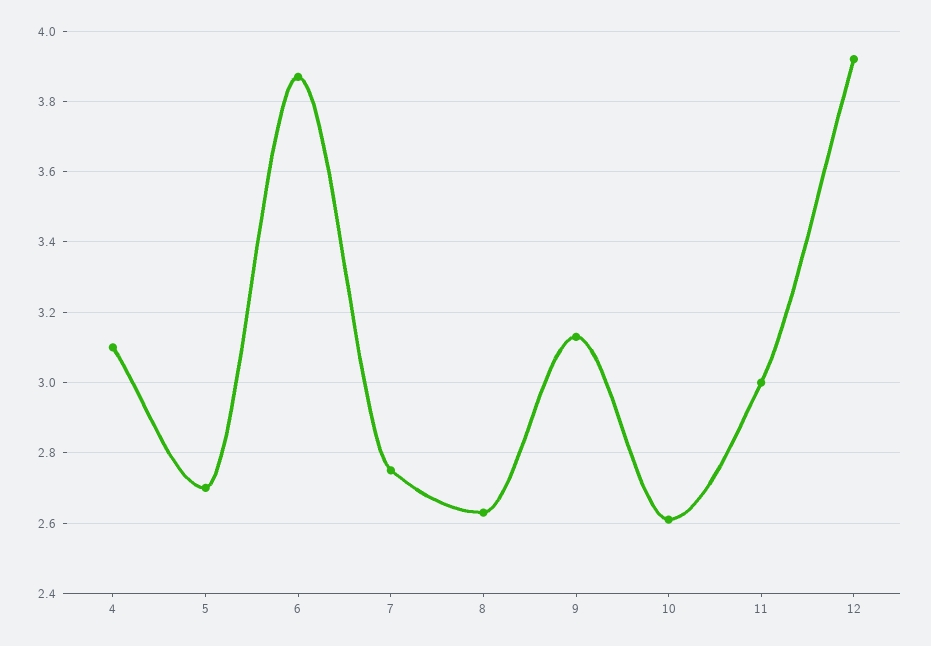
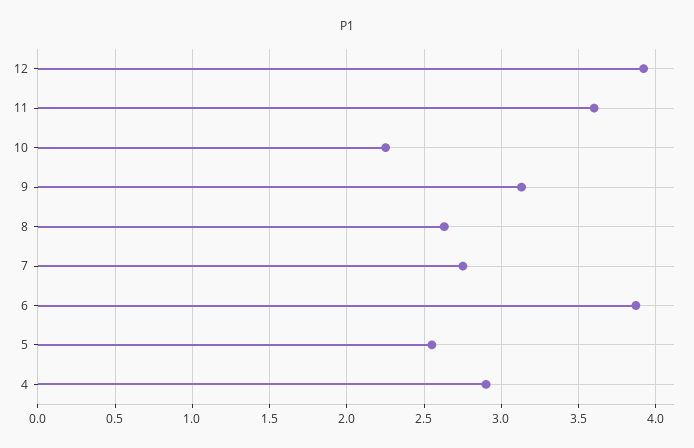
4: 3.1 -> 2.9
5: 2.7 -> 2.55
10: 2.6 -> 2.25
11: 3 -> 3.6

